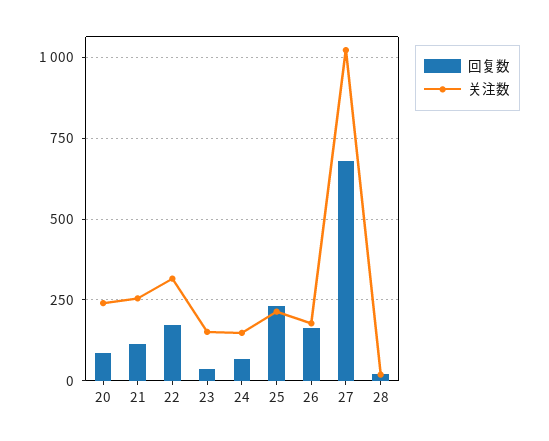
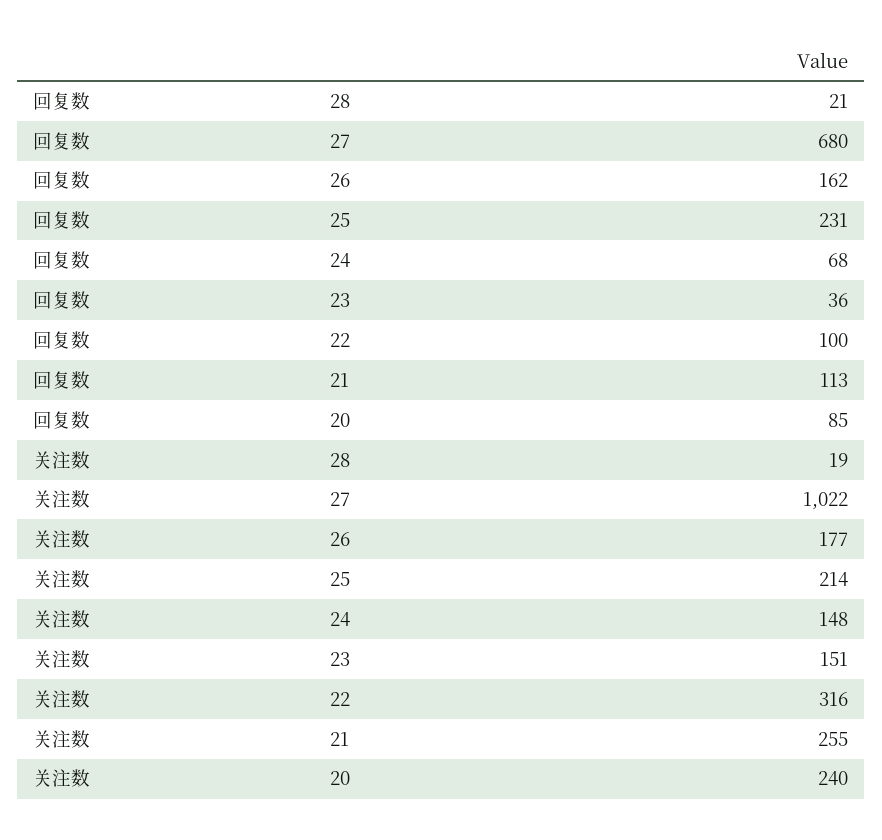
回复数, 22: 175 -> 100

